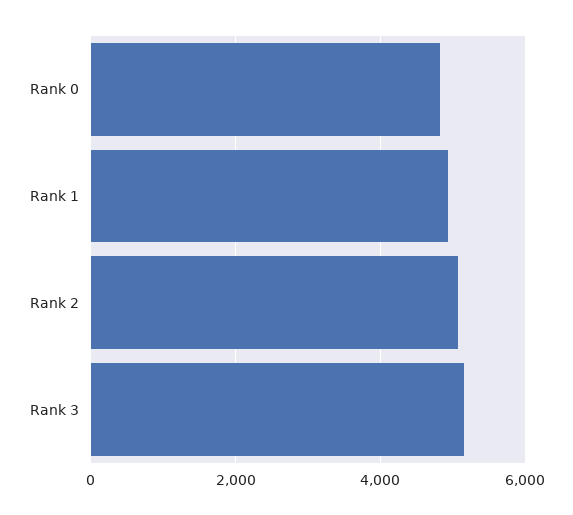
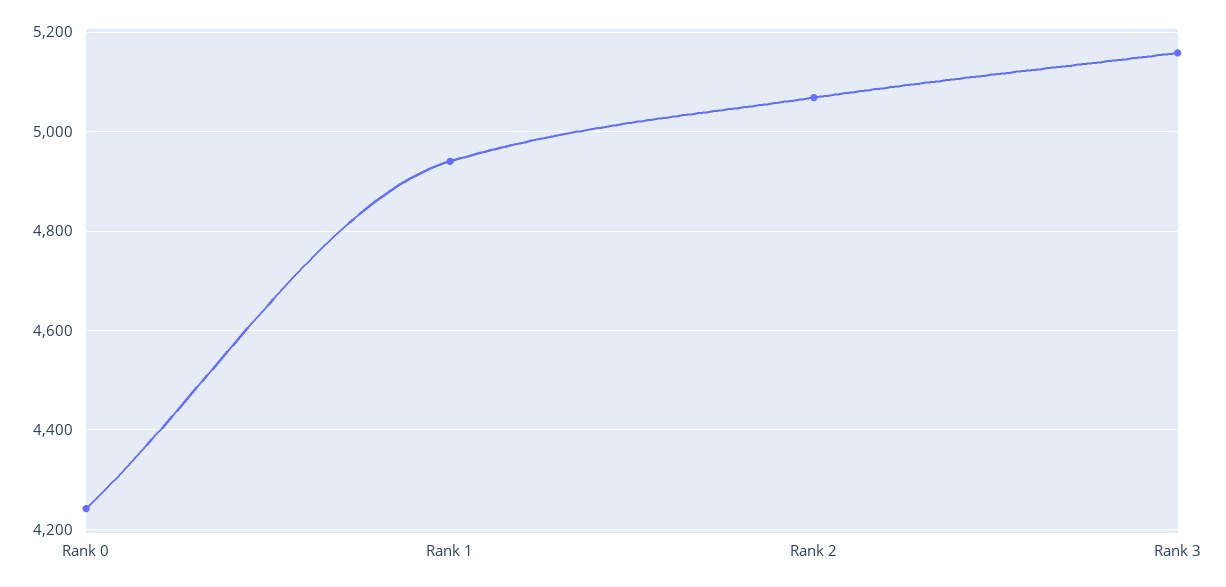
Rank 0: 4800 -> 4240

